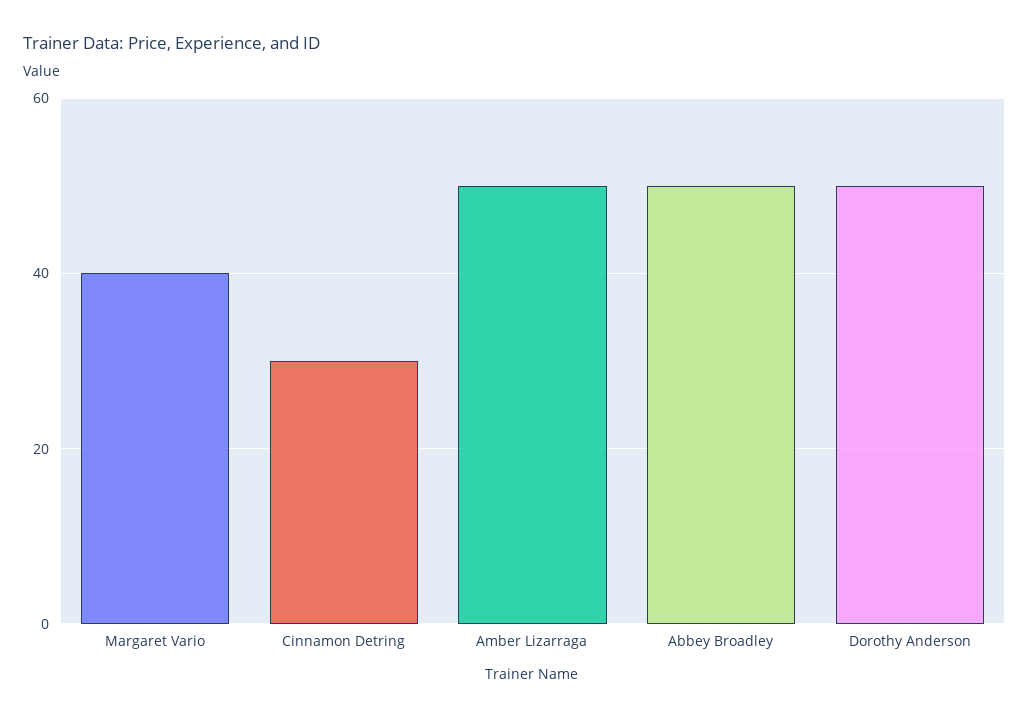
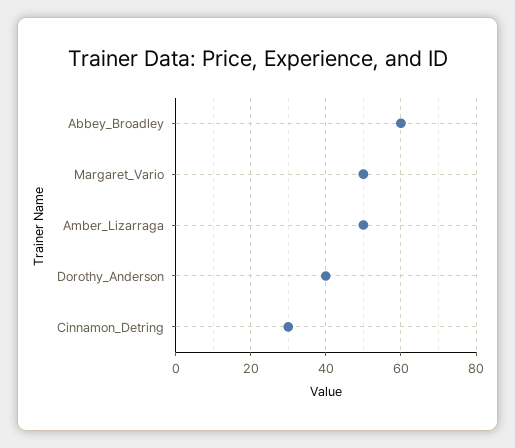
Margaret Vario: 40 -> 50
Abbey Broadley: 50 -> 60
Dorothy Anderson: 50 -> 40

